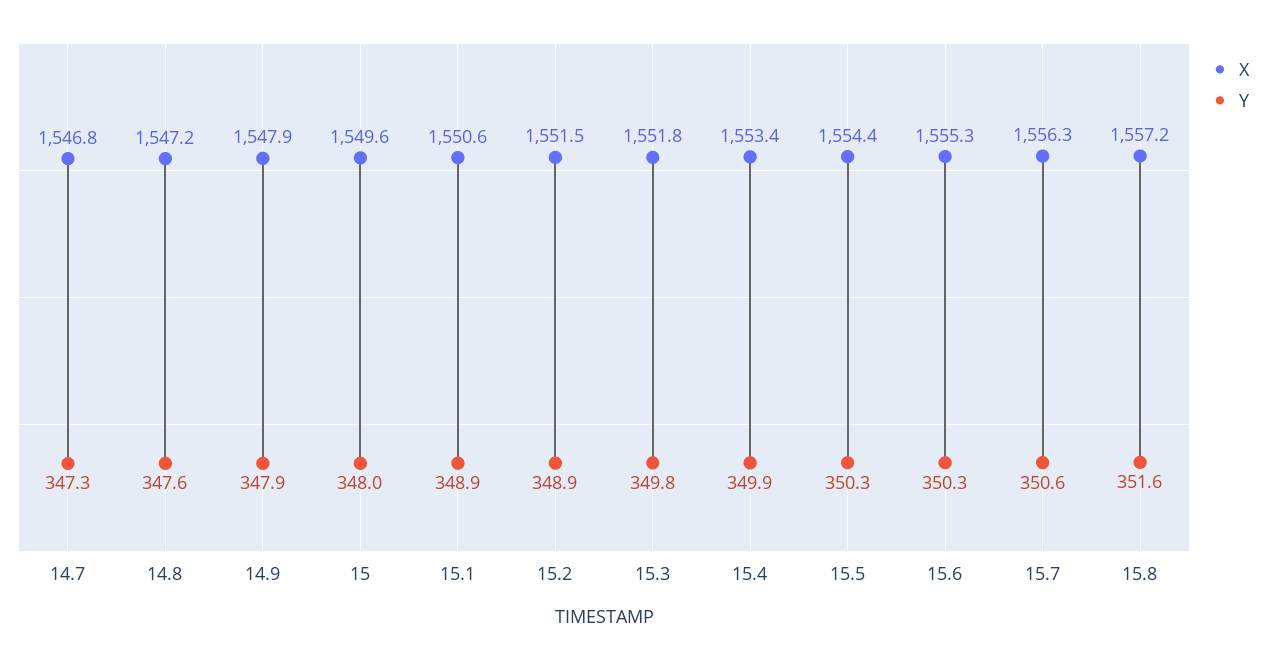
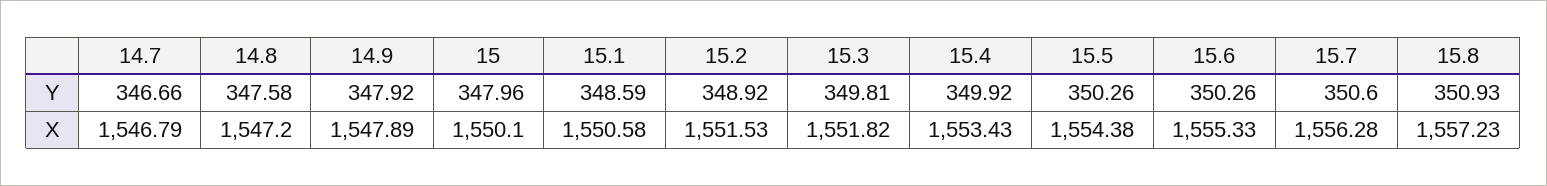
Y, 14.7: 347.3 -> 346.66
X, 15: 1549.6 -> 1550.1
Y, 15.1: 348.9 -> 348.59
Y, 15.8: 351.6 -> 350.93

